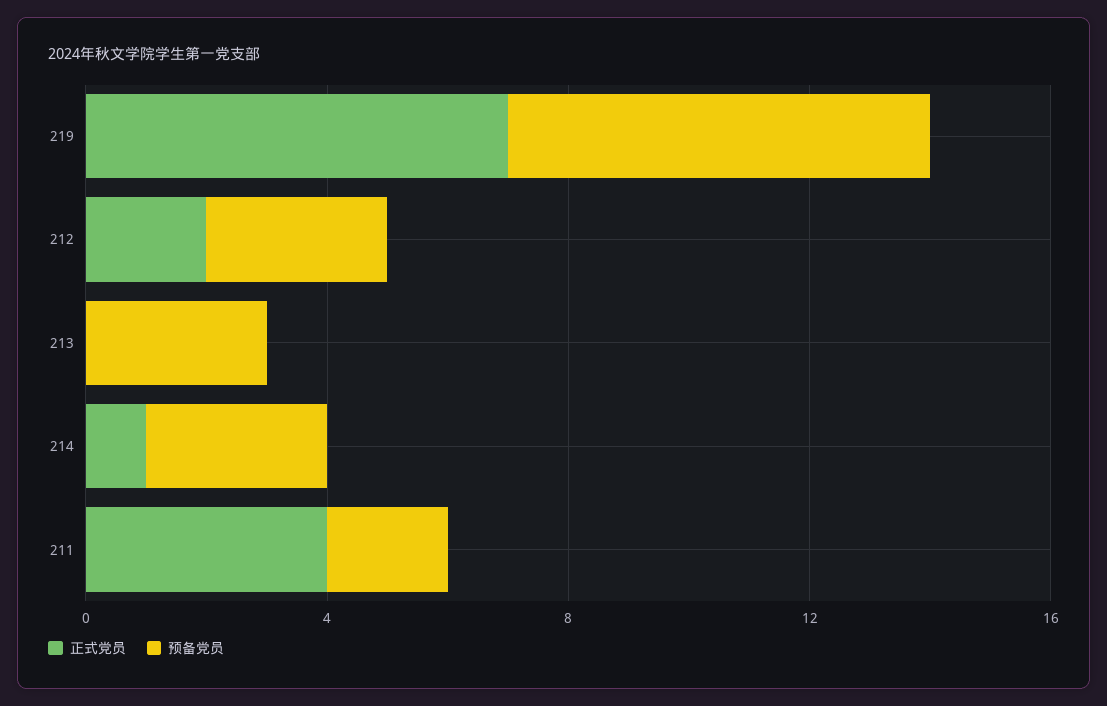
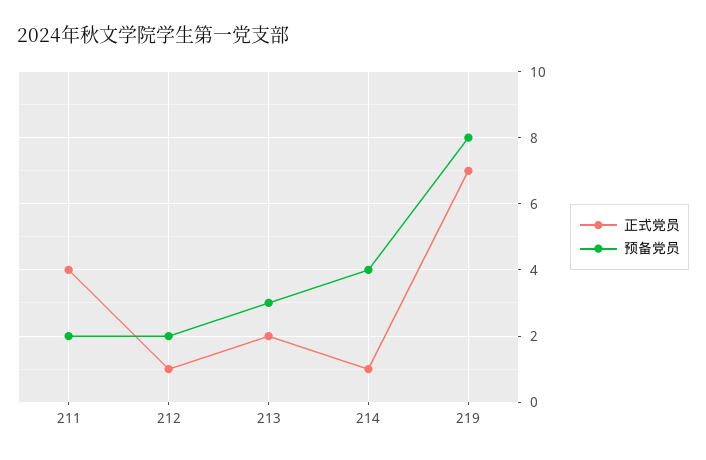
预备党员, 219: 7 -> 8
正式党员, 212: 2 -> 1
预备党员, 212: 3 -> 2
正式党员, 213: 0 -> 2
预备党员, 214: 3 -> 4

